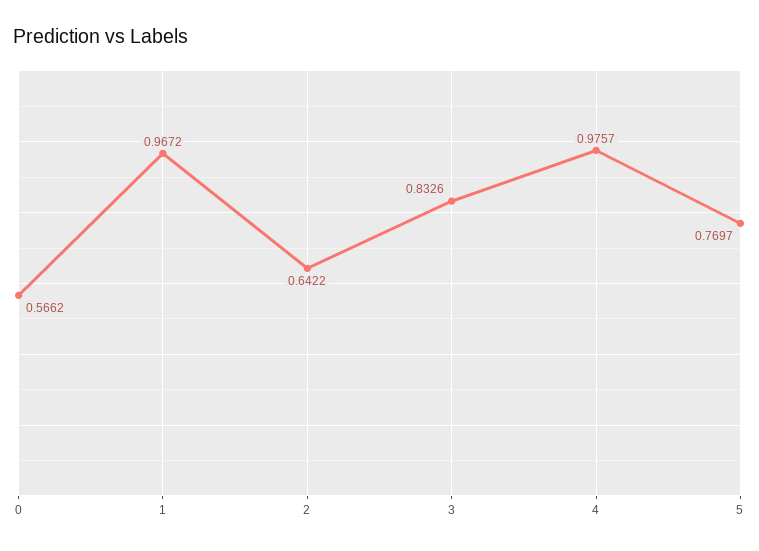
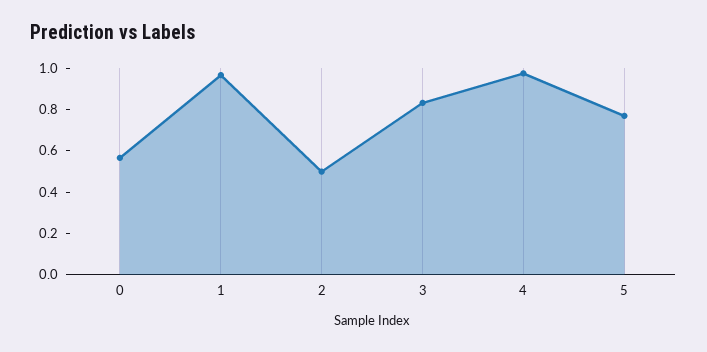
2: 0.6422 -> 0.5

